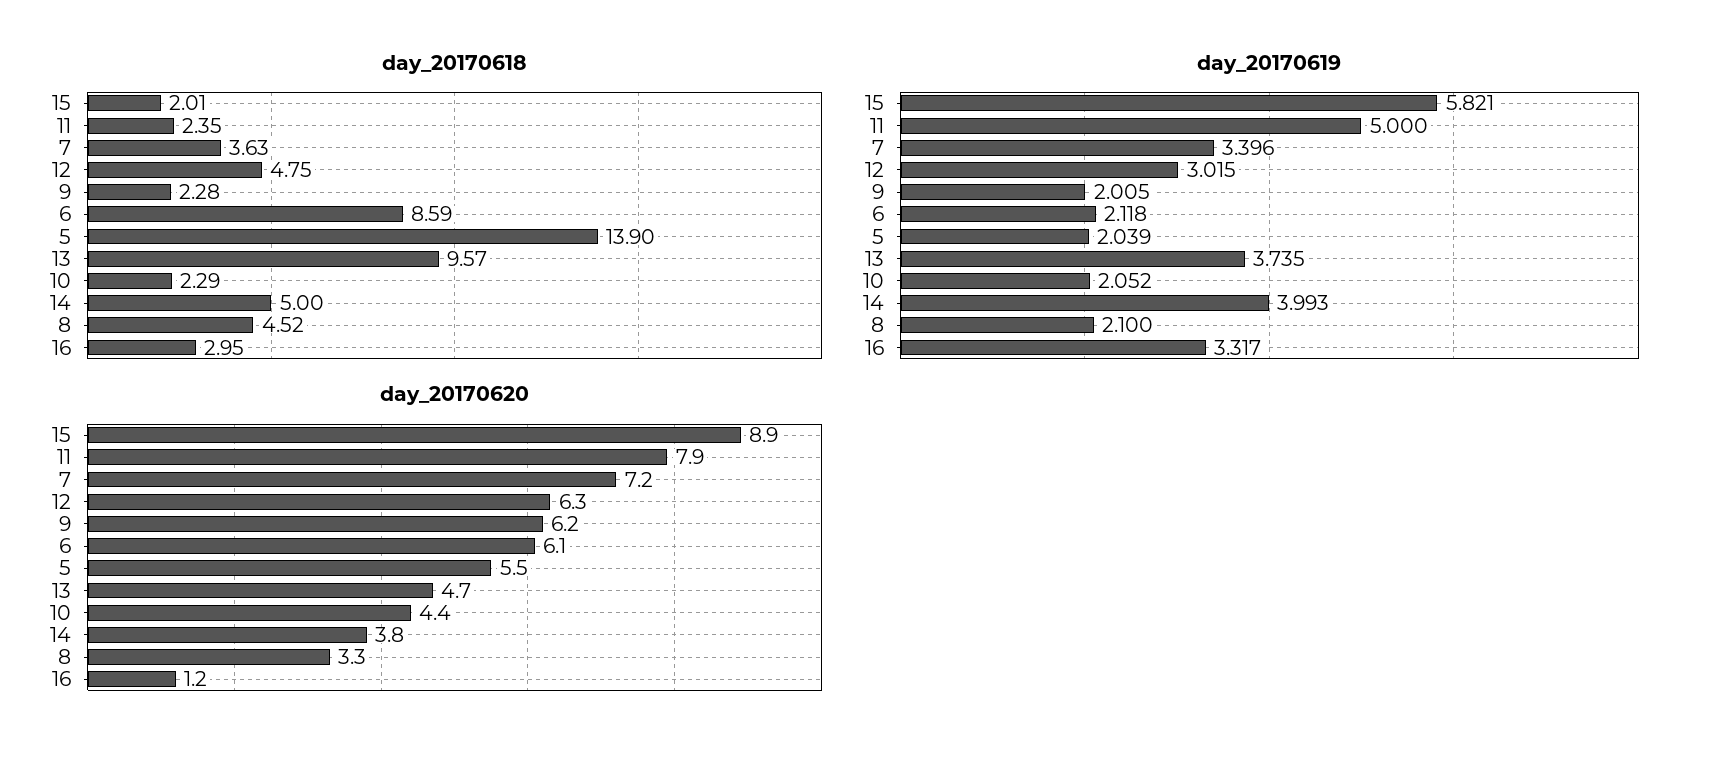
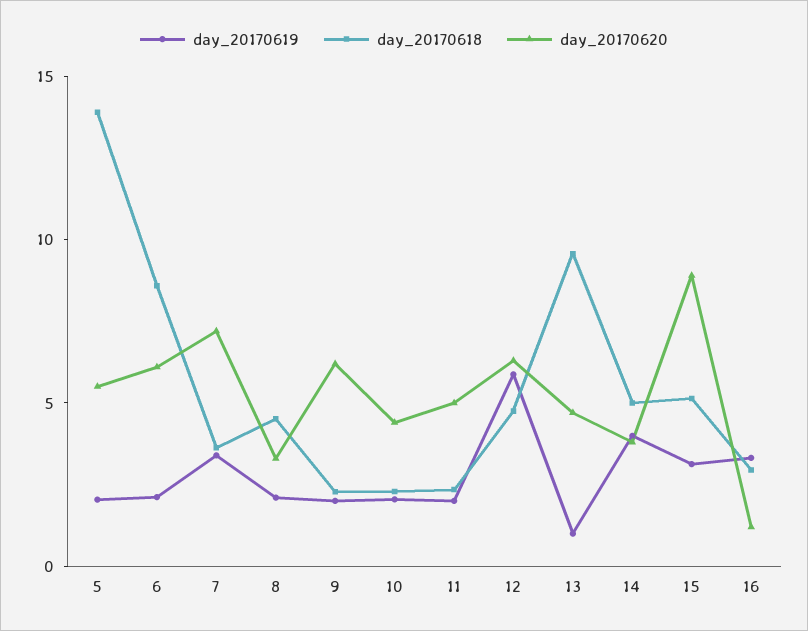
day_20170618, 15: 2.01 -> 5
day_20170619, 15: 5.821 -> 3
day_20170619, 11: 5 -> 2
day_20170619, 12: 3.015 -> 6
day_20170619, 13: 3.735 -> 1
day_20170620, 11: 7.9 -> 5

